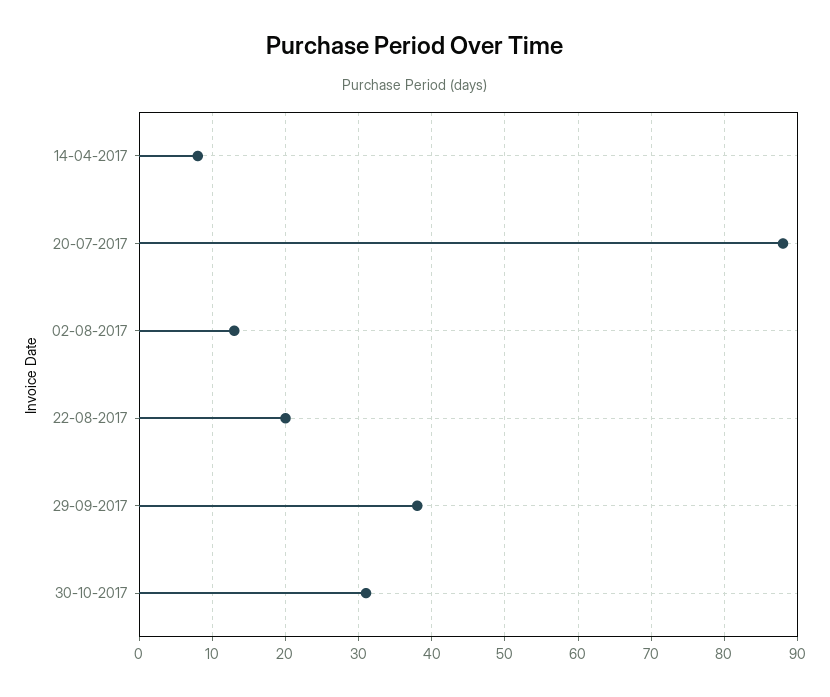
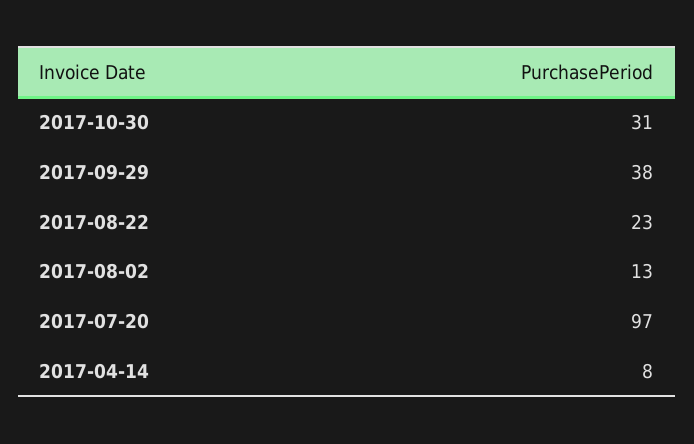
20-07-2017: 88 -> 97
22-08-2017: 20 -> 23

